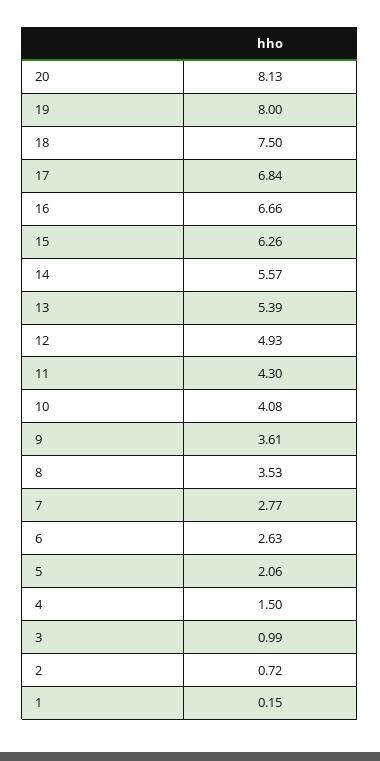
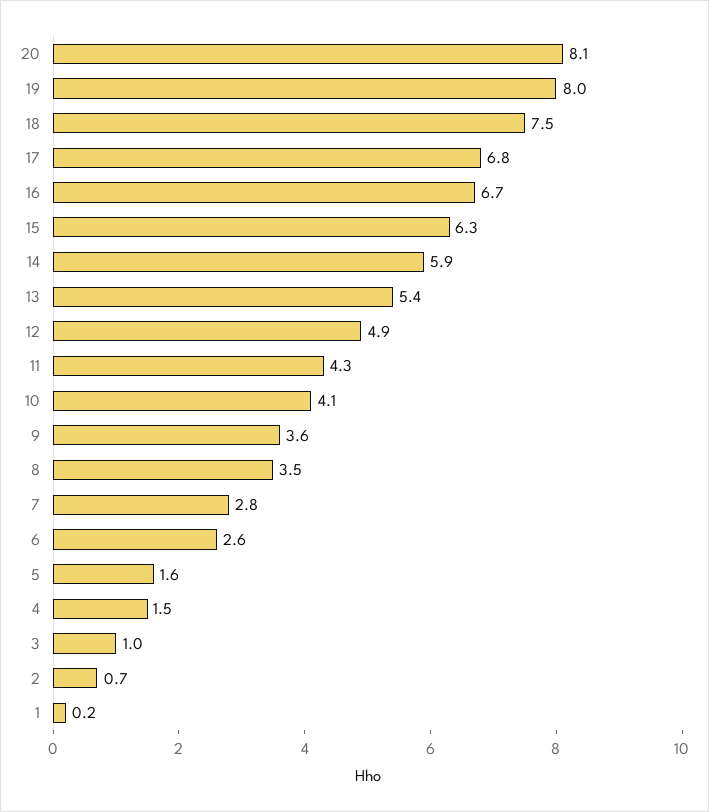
14: 5.57 -> 5.9
5: 2.06 -> 1.6

